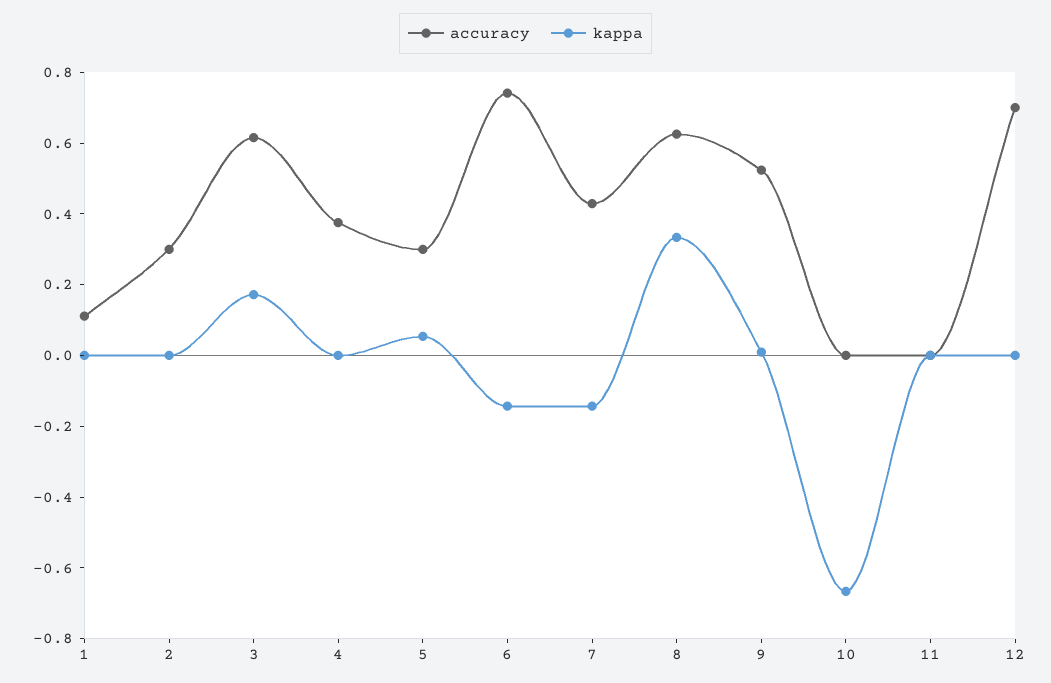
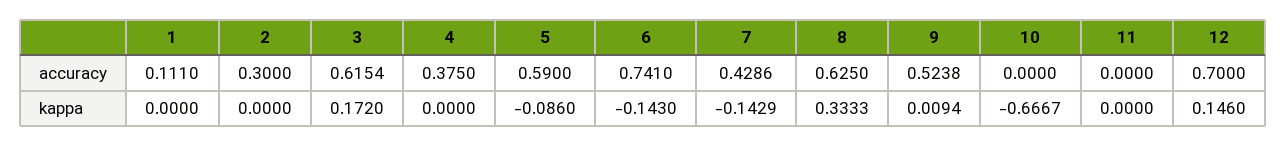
accuracy, 5: 0.3 -> 0.59
kappa, 5: 0.05 -> -0.086
kappa, 12: 0 -> 0.146

